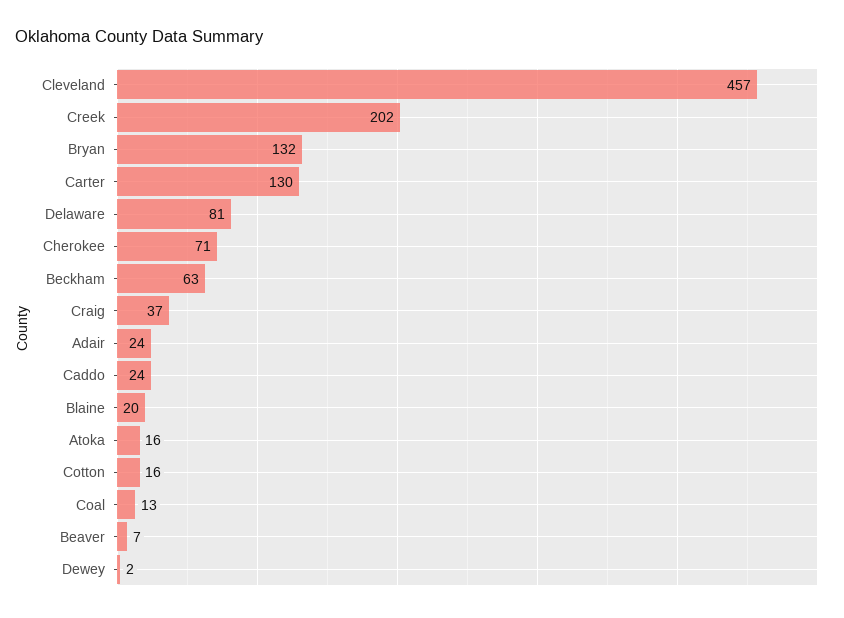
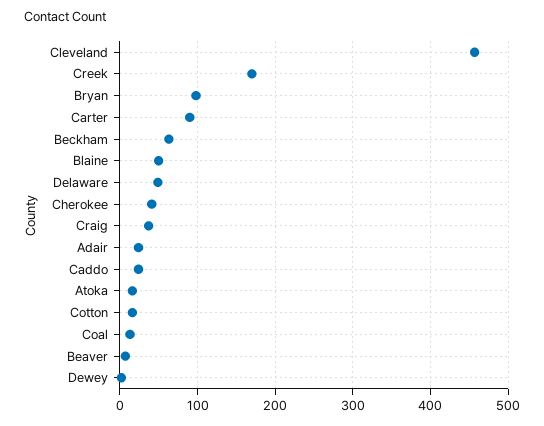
Creek: 202 -> 170
Bryan: 132 -> 100
Carter: 130 -> 90
Delaware: 81 -> 50
Cherokee: 71 -> 40
Blaine: 20 -> 50

